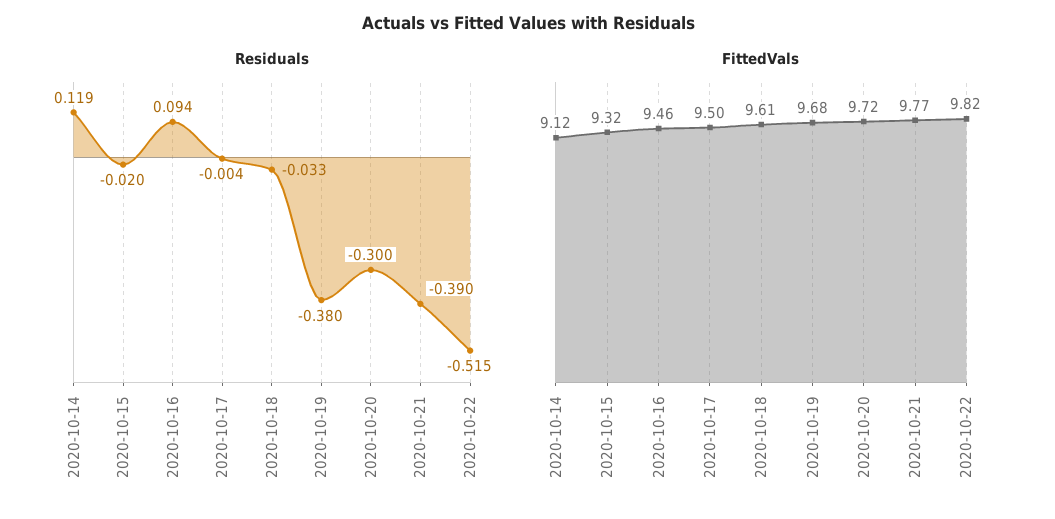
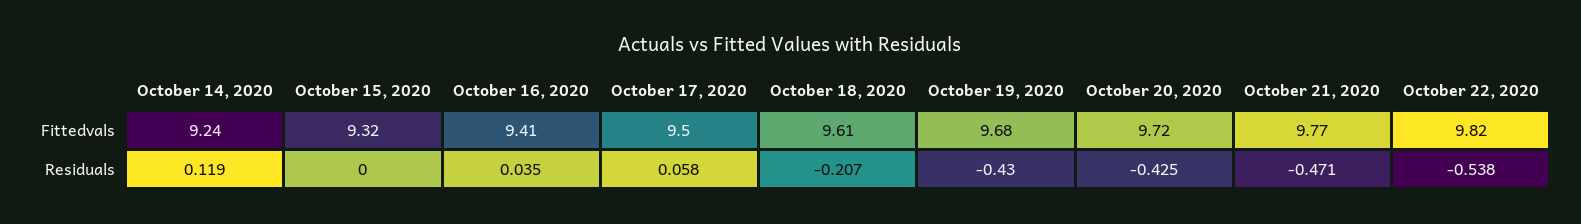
Residuals, 2020-10-15: -0.02 -> 0
Residuals, 2020-10-16: 0.094 -> 0.035
Residuals, 2020-10-17: -0.004 -> 0.058
Residuals, 2020-10-18: -0.033 -> -0.207
Residuals, 2020-10-19: -0.38 -> -0.43
Residuals, 2020-10-20: -0.3 -> -0.425
Residuals, 2020-10-21: -0.39 -> -0.471
Residuals, 2020-10-22: -0.515 -> -0.538
FittedVals, 2020-10-14: 9.12 -> 9.24
FittedVals, 2020-10-16: 9.46 -> 9.41

